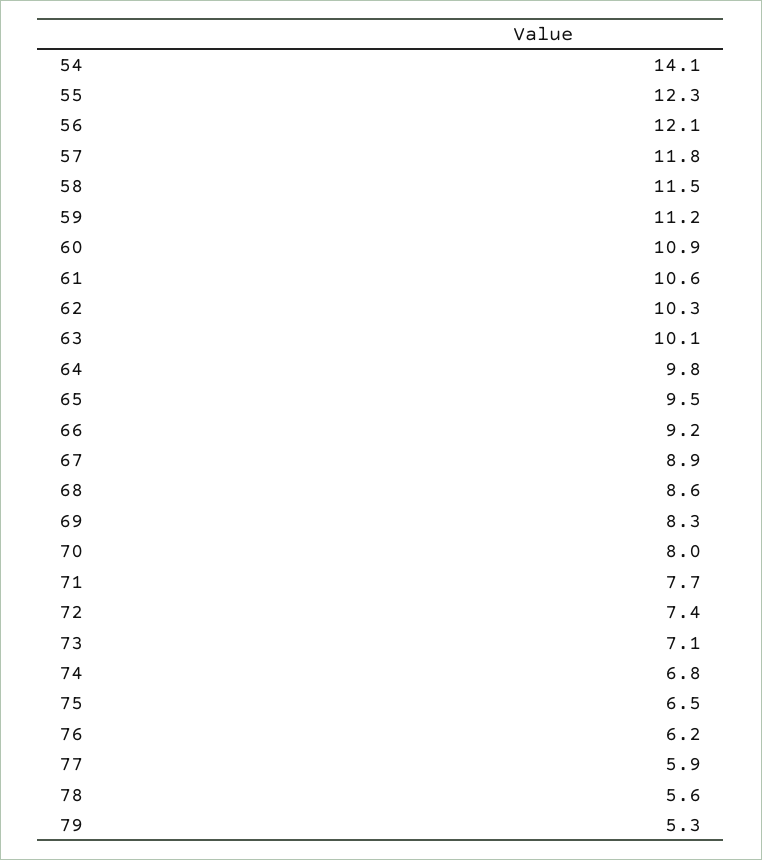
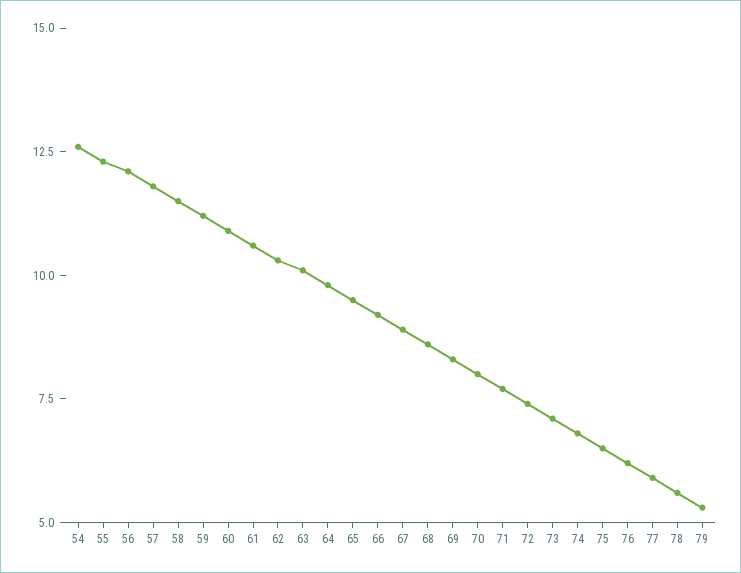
54: 14.1 -> 12.5

